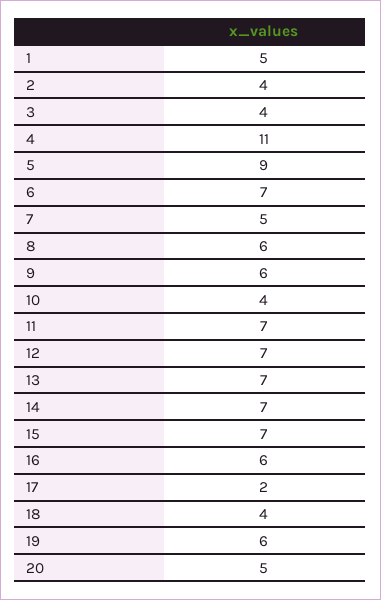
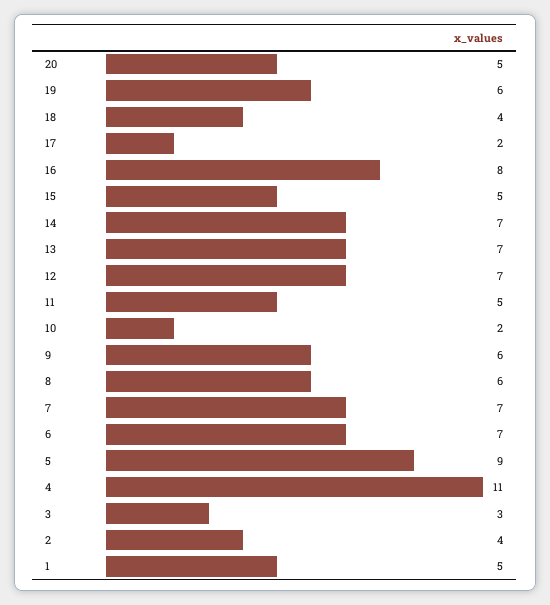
3: 4 -> 3
7: 5 -> 7
10: 4 -> 2
11: 7 -> 5
15: 7 -> 5
16: 6 -> 8

